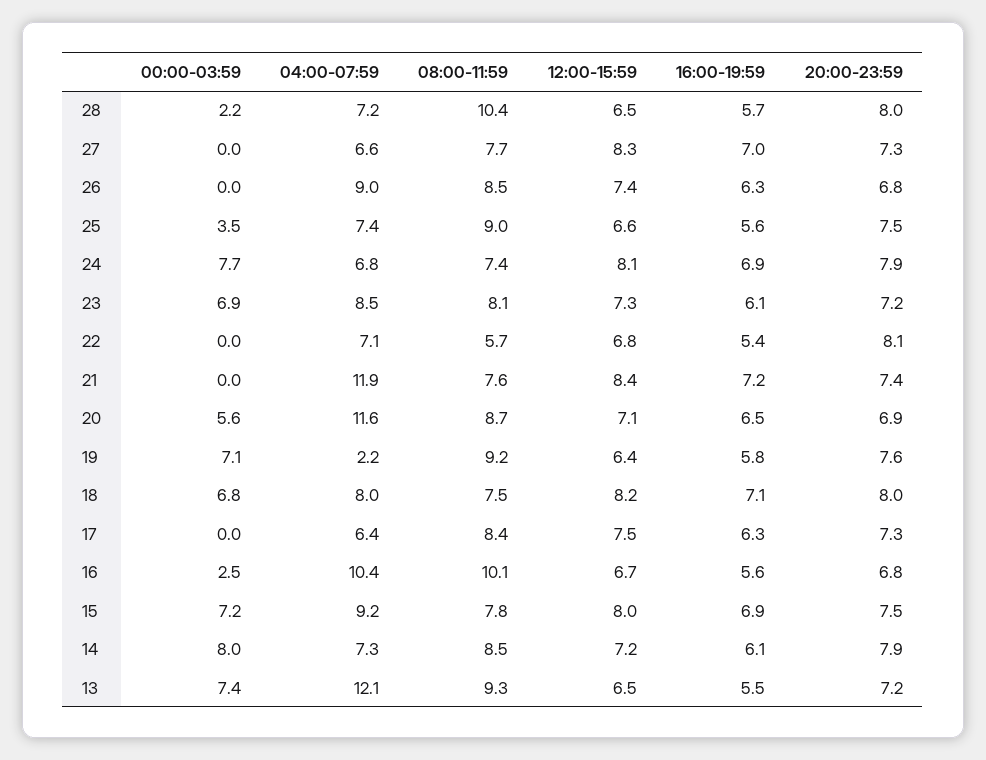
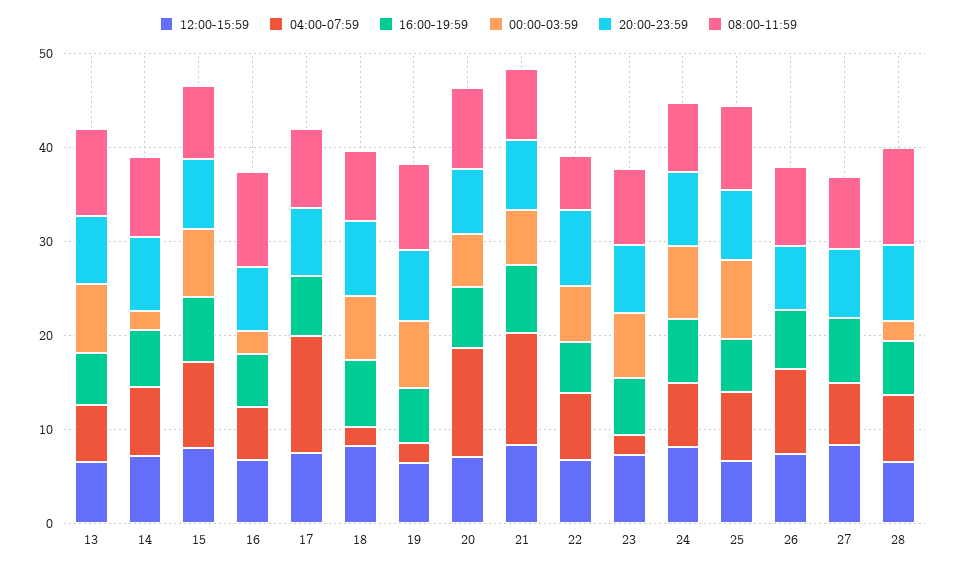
00:00-03:59, 25: 3.5 -> 8
04:00-07:59, 23: 8.5 -> 2
00:00-03:59, 22: 0 -> 6
00:00-03:59, 21: 0 -> 6
04:00-07:59, 18: 8 -> 2
04:00-07:59, 17: 6.4 -> 12
04:00-07:59, 16: 10.4 -> 6
00:00-03:59, 14: 8 -> 2
04:00-07:59, 13: 12.1 -> 6

